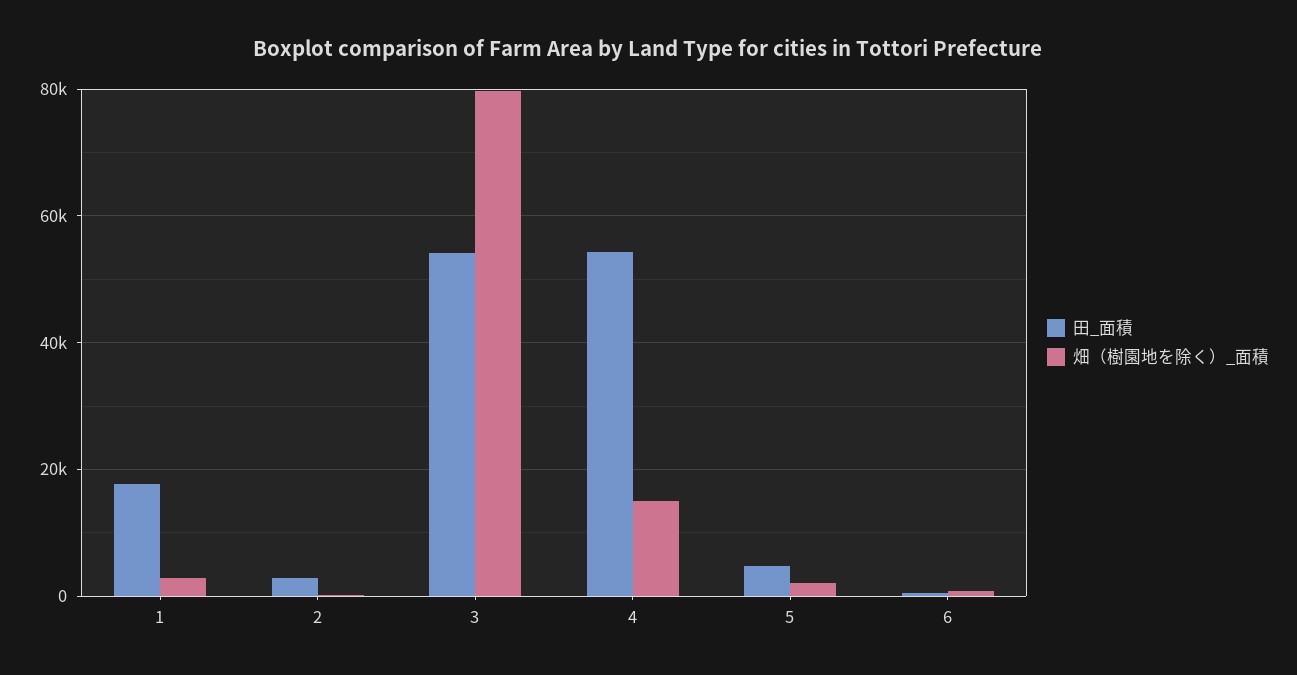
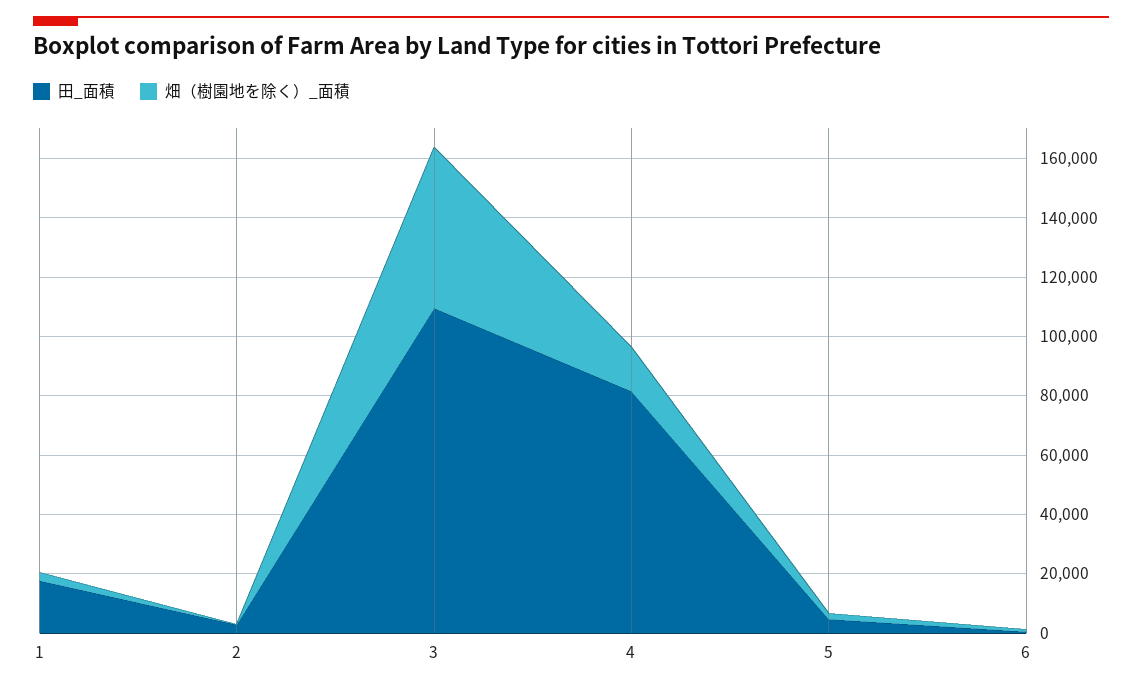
田_面積, 3: 54000 -> 110000
畑（樹園地を除く）_面積, 3: 80000 -> 55000
田_面積, 4: 54000 -> 80000

